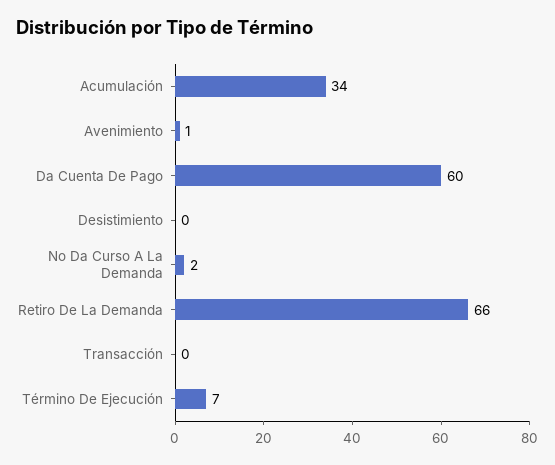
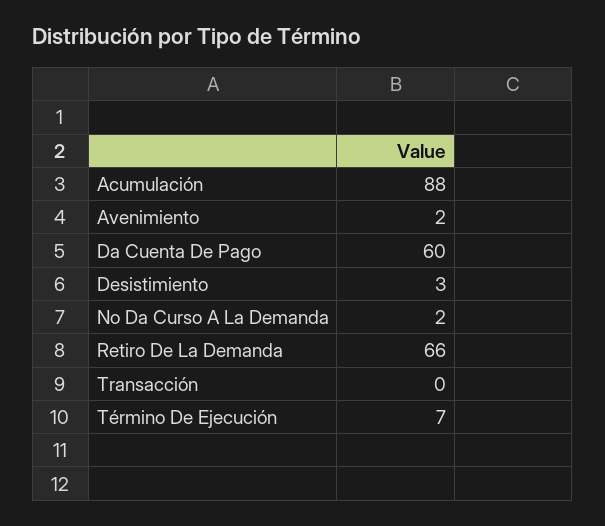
Acumulación: 34 -> 88
Avenimiento: 1 -> 2
Desistimiento: 0 -> 3

